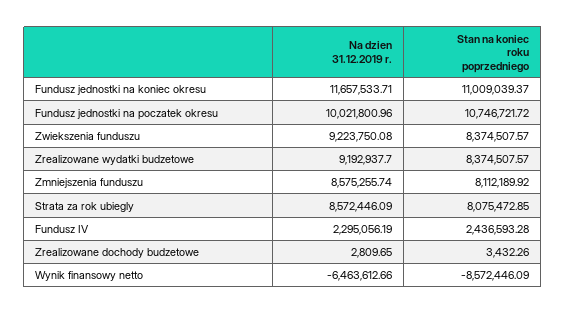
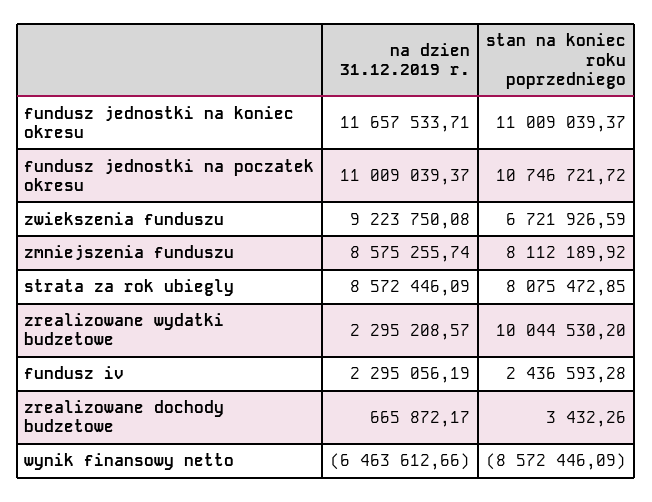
Na dzien 31.12.2019 r., Fundusz jednostki na poczatek okresu: 10021800.96 -> 11009039.37
Stan na koniec roku poprzedniego, Zwiekszenia funduszu: 8374507.57 -> 6721926.59
Na dzien 31.12.2019 r., Zrealizowane wydatki budzetowe: 9192937.7 -> 2295208.57
Stan na koniec roku poprzedniego, Zrealizowane wydatki budzetowe: 8374507.57 -> 10044530.2
Na dzien 31.12.2019 r., Zrealizowane dochody budzetowe: 2809.65 -> 665872.17

